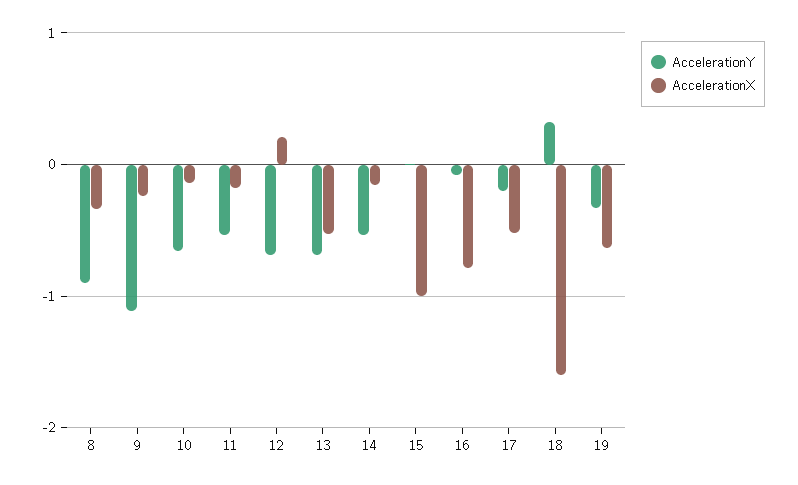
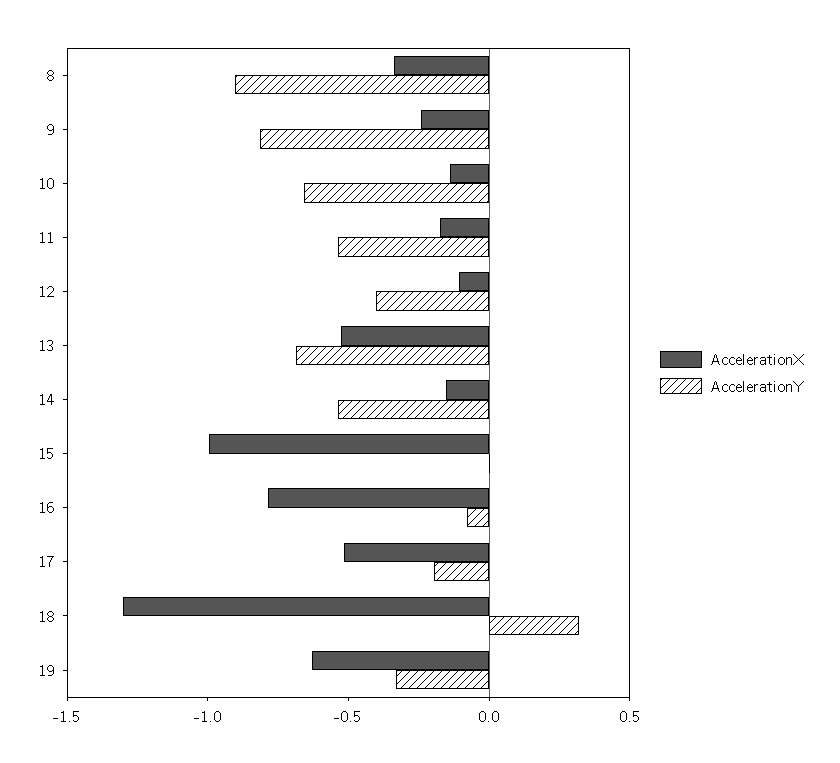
AccelerationY, 9: -1.1 -> -0.8
AccelerationY, 12: -0.7 -> -0.4
AccelerationX, 12: 0.2 -> -0.1
AccelerationX, 18: -1.6 -> -1.3

